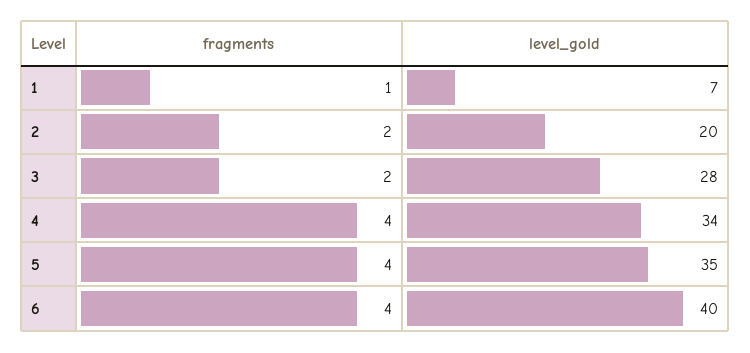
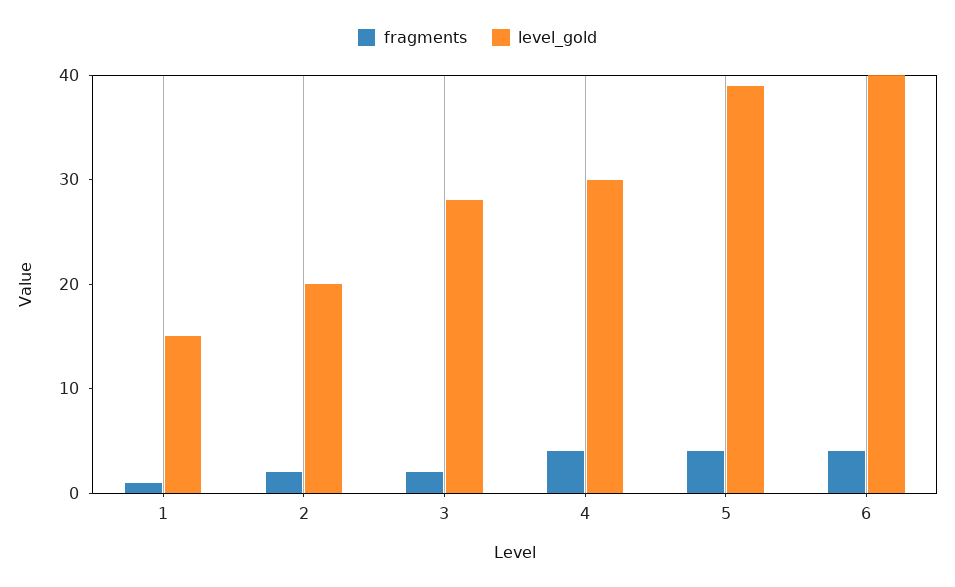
level_gold, 1: 7 -> 15
level_gold, 4: 34 -> 30
level_gold, 5: 35 -> 39

